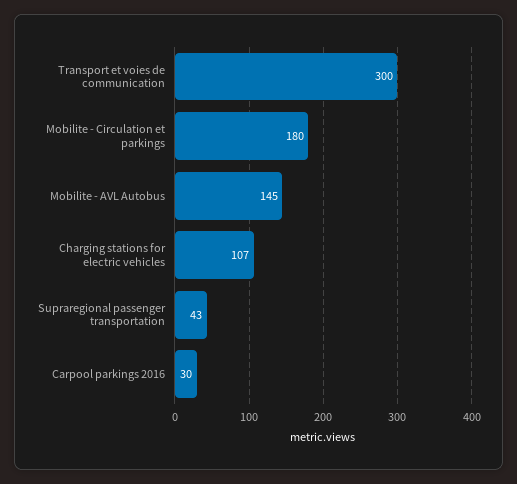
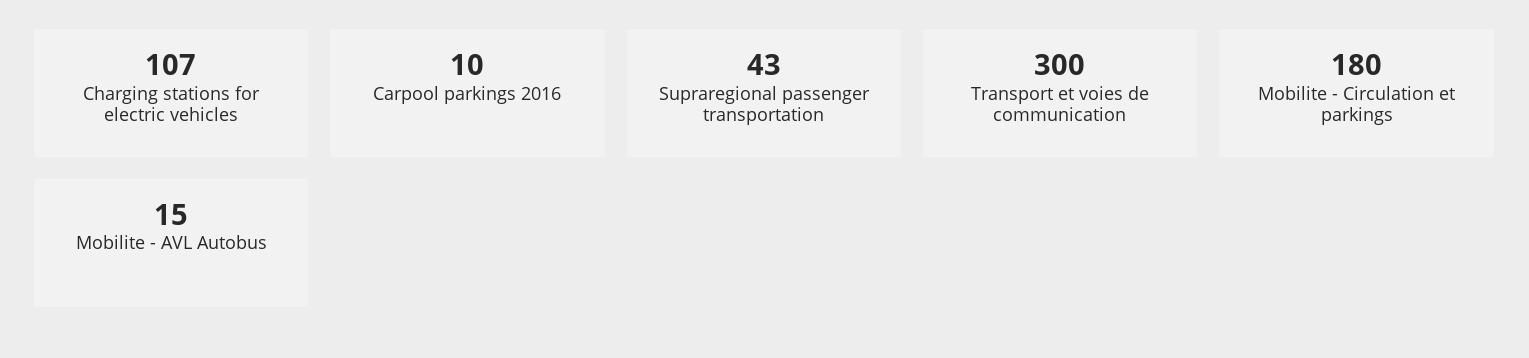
Mobilite - AVL Autobus: 145 -> 15
Carpool parkings 2016: 30 -> 10

